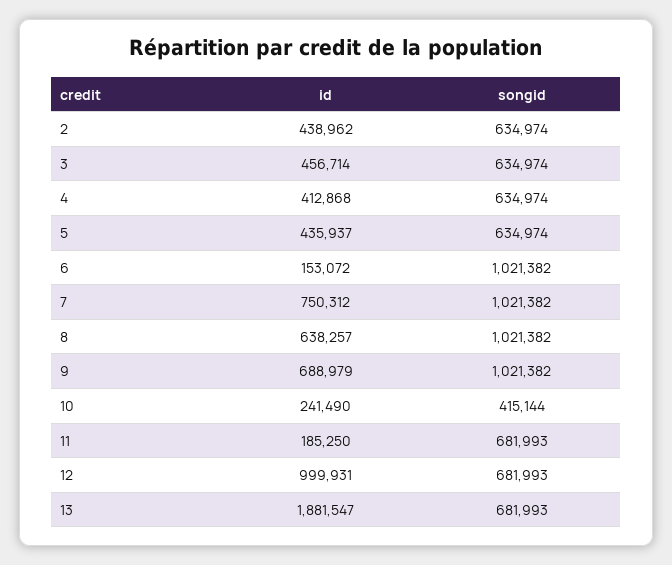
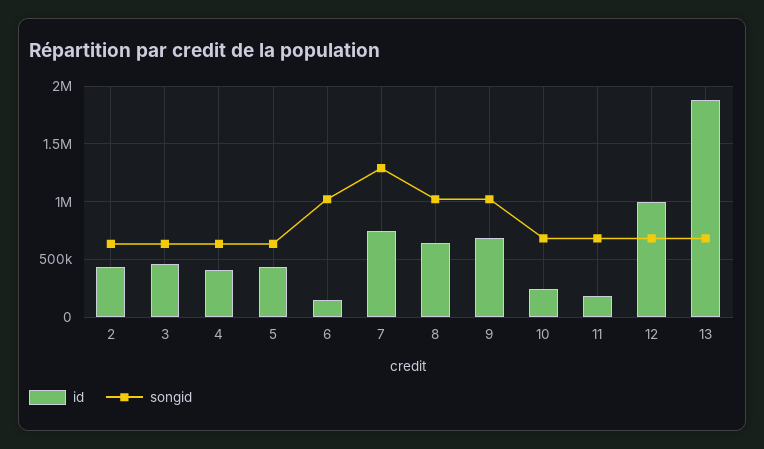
songid, 7: 1021382 -> 1300000
songid, 10: 415144 -> 700000

